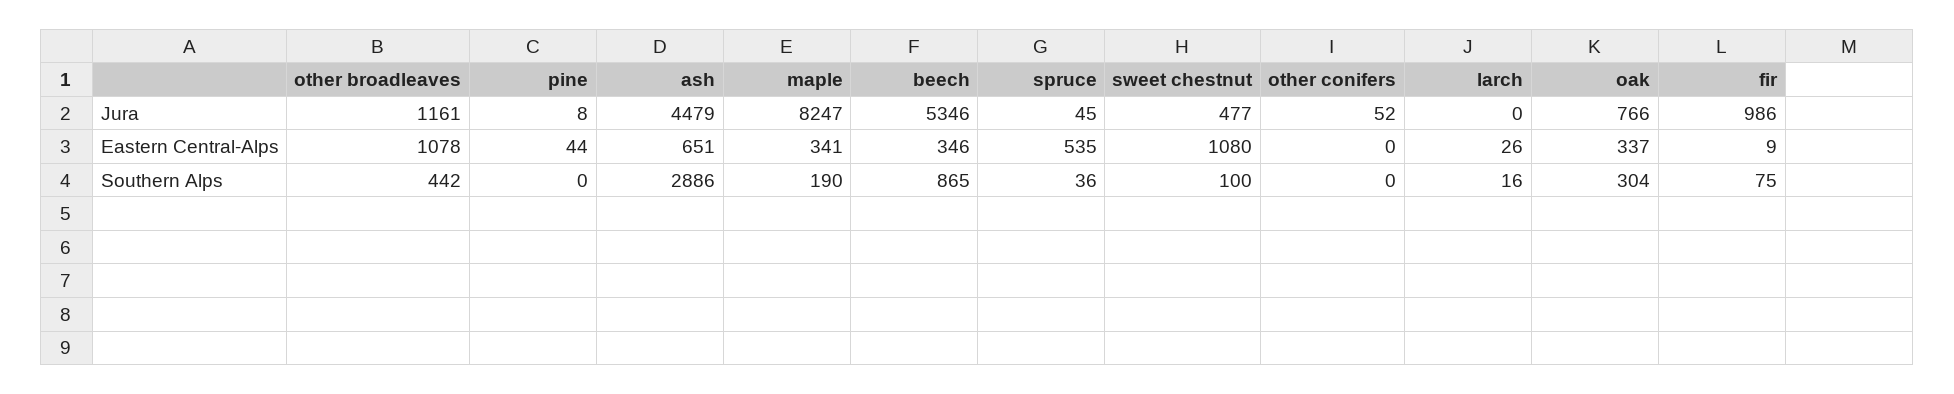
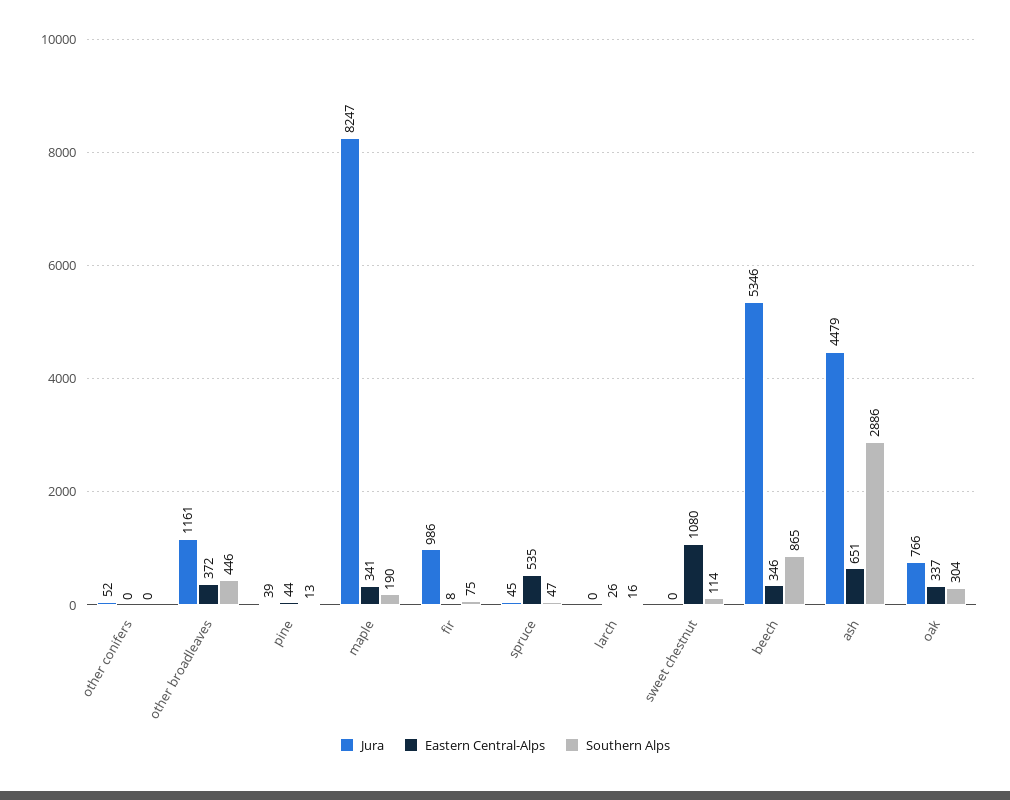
Jura, pine: 8 -> 39
Jura, sweet chestnut: 477 -> 0
Eastern Central-Alps, other broadleaves: 1078 -> 372
Eastern Central-Alps, fir: 9 -> 8
Southern Alps, other broadleaves: 442 -> 446
Southern Alps, pine: 0 -> 13
Southern Alps, spruce: 36 -> 47
Southern Alps, sweet chestnut: 100 -> 114

